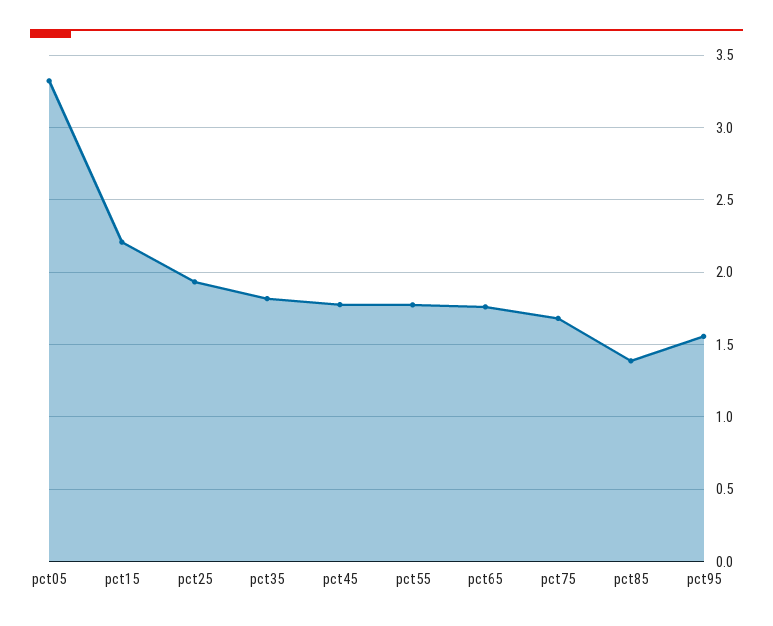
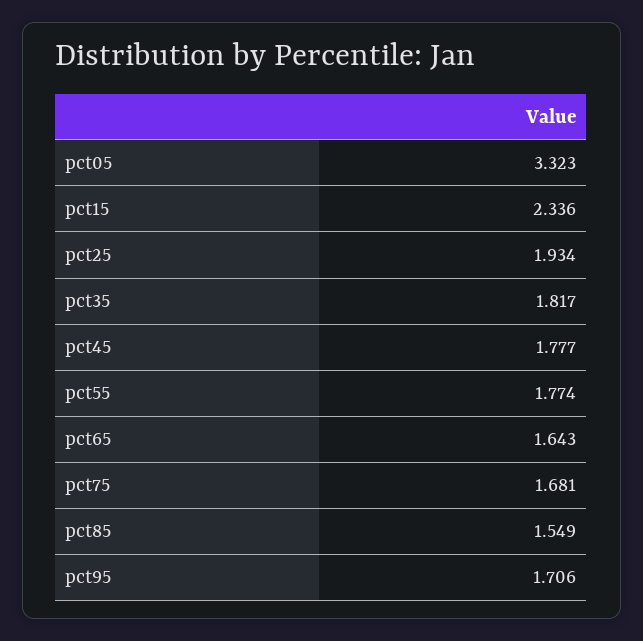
pct15: 2.2 -> 2.336
pct65: 1.75 -> 1.643
pct85: 1.4 -> 1.549
pct95: 1.55 -> 1.706

